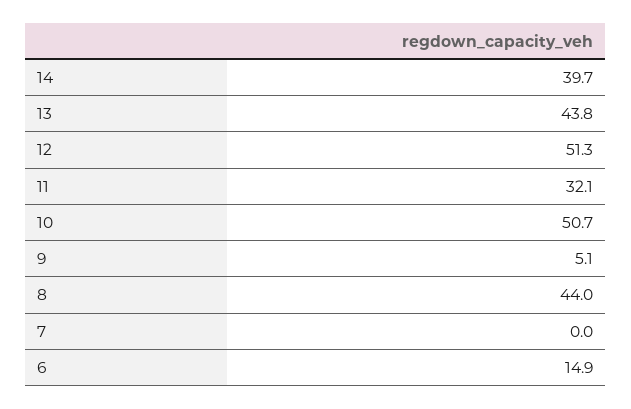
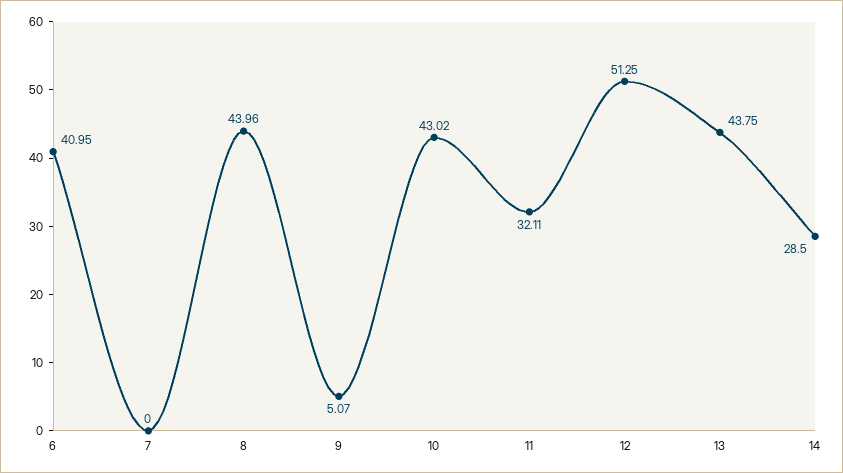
14: 39.7 -> 28.5
10: 50.7 -> 43.02
6: 14.9 -> 40.95

